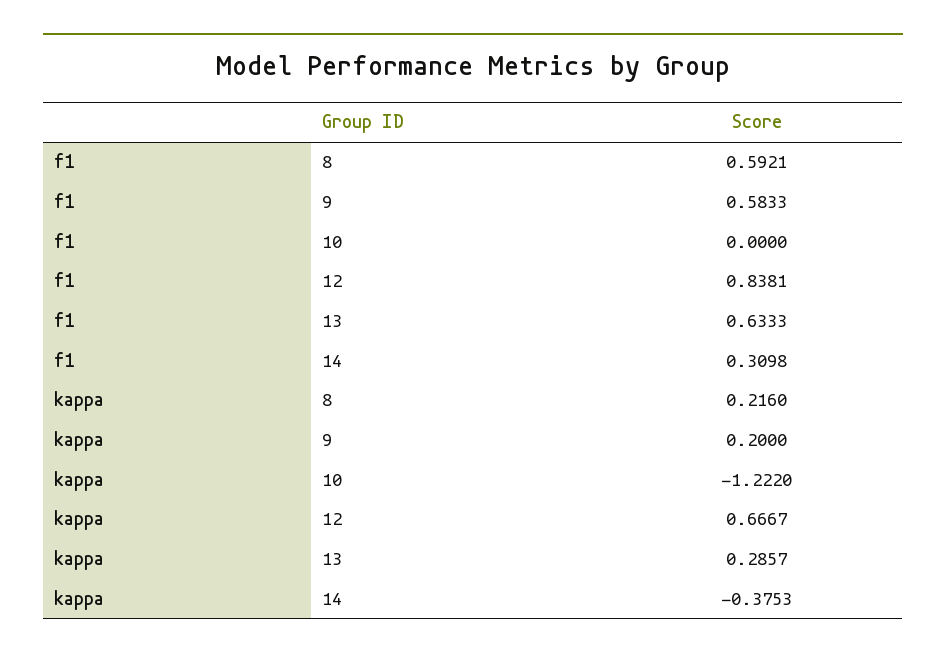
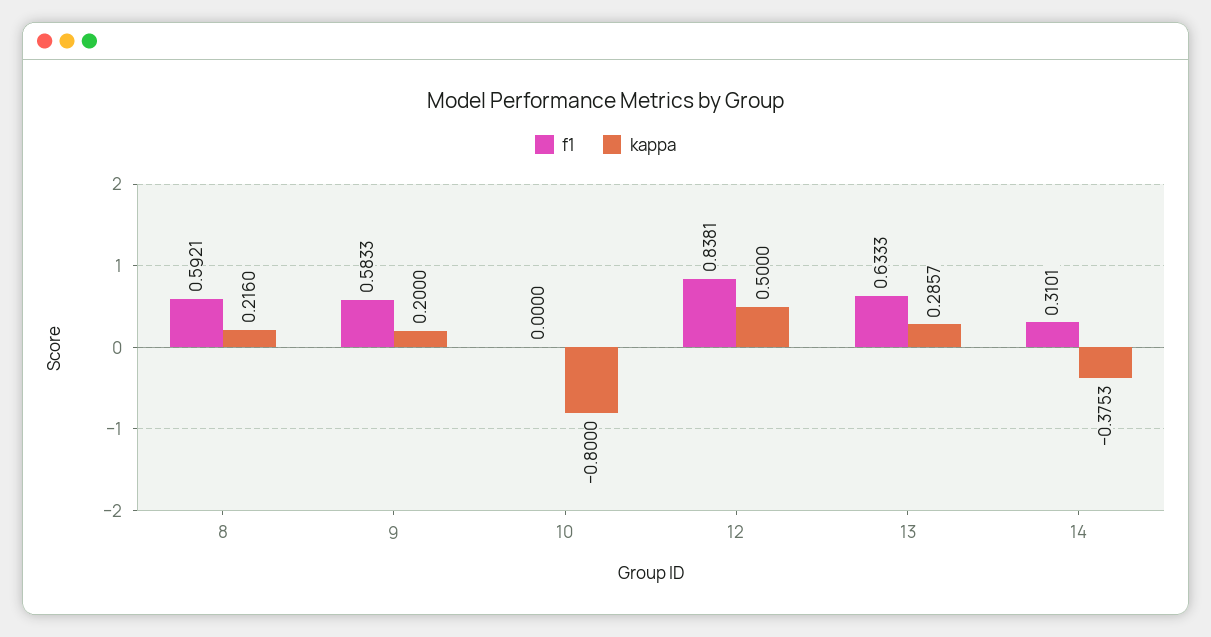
f1, 14: 0.3098 -> 0.3101
kappa, 10: -1.222 -> -0.8
kappa, 12: 0.6667 -> 0.5

